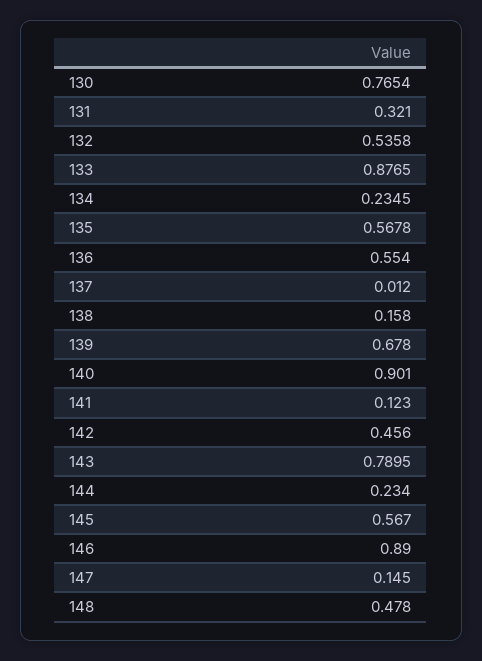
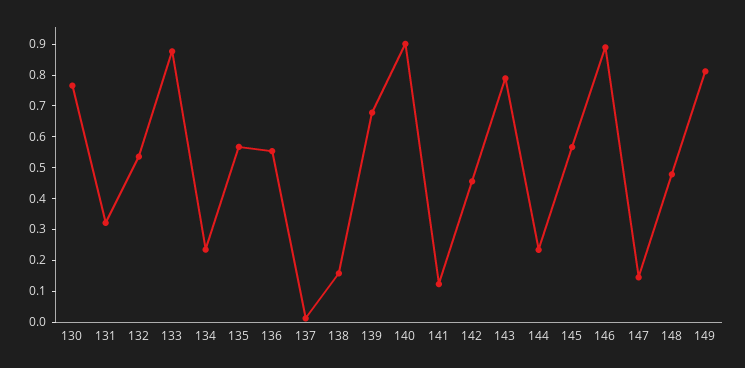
149: none -> 0.8

